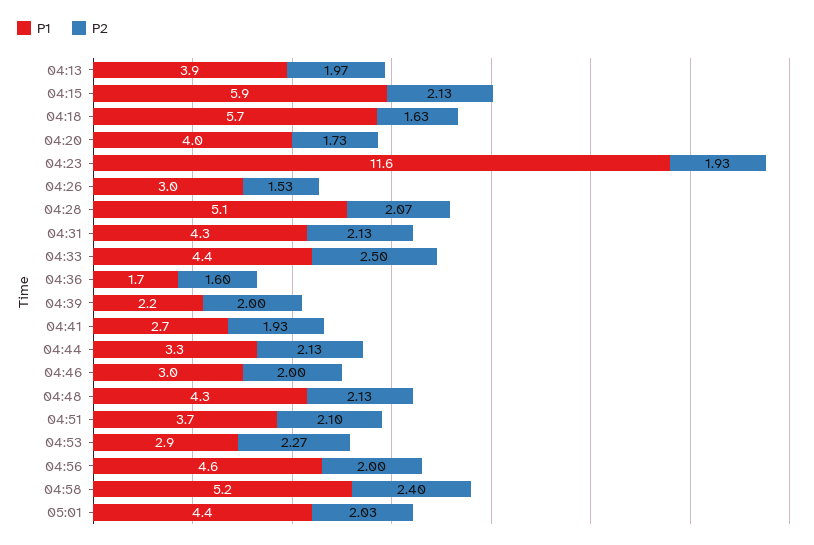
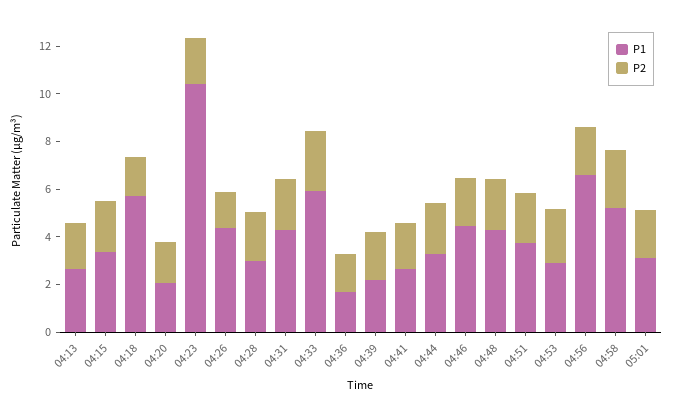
P1, 04:13: 3.9 -> 2.5
P1, 04:15: 5.9 -> 3.5
P1, 04:20: 4 -> 2
P1, 04:23: 11.6 -> 10.5
P1, 04:26: 3 -> 4.5
P1, 04:28: 5.1 -> 3
P1, 04:33: 4.4 -> 6
P1, 04:46: 3 -> 4.5
P1, 04:56: 4.6 -> 6.5
P1, 05:01: 4.4 -> 3

